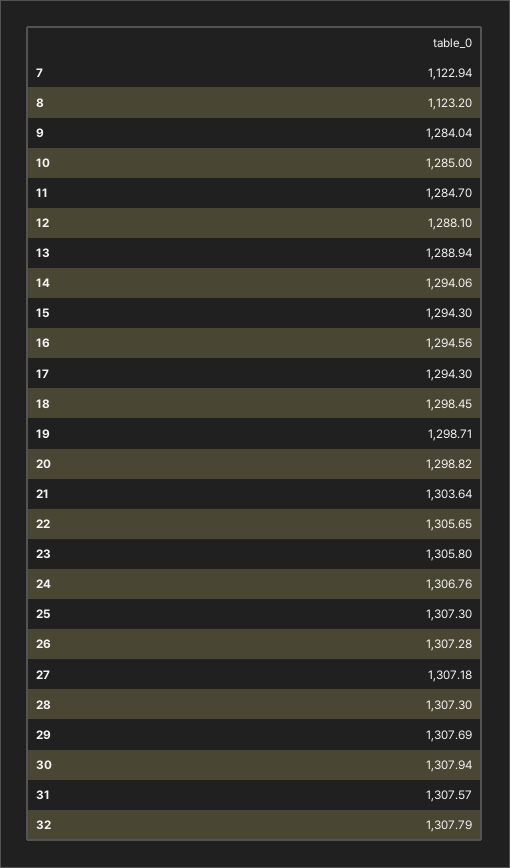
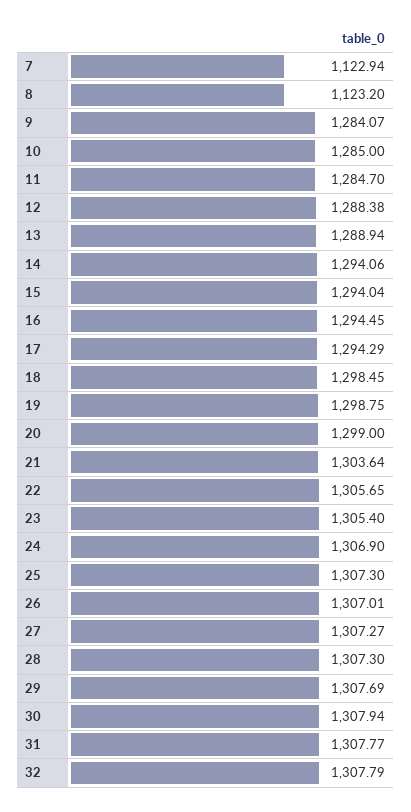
9: 1284.04 -> 1284.07
12: 1288.1 -> 1288.38
15: 1294.3 -> 1294.04
16: 1294.56 -> 1294.45
17: 1294.3 -> 1294.29
19: 1298.71 -> 1298.75
20: 1298.82 -> 1299
23: 1305.8 -> 1305.4
24: 1306.76 -> 1306.9
26: 1307.28 -> 1307.01
27: 1307.18 -> 1307.27
31: 1307.57 -> 1307.77

